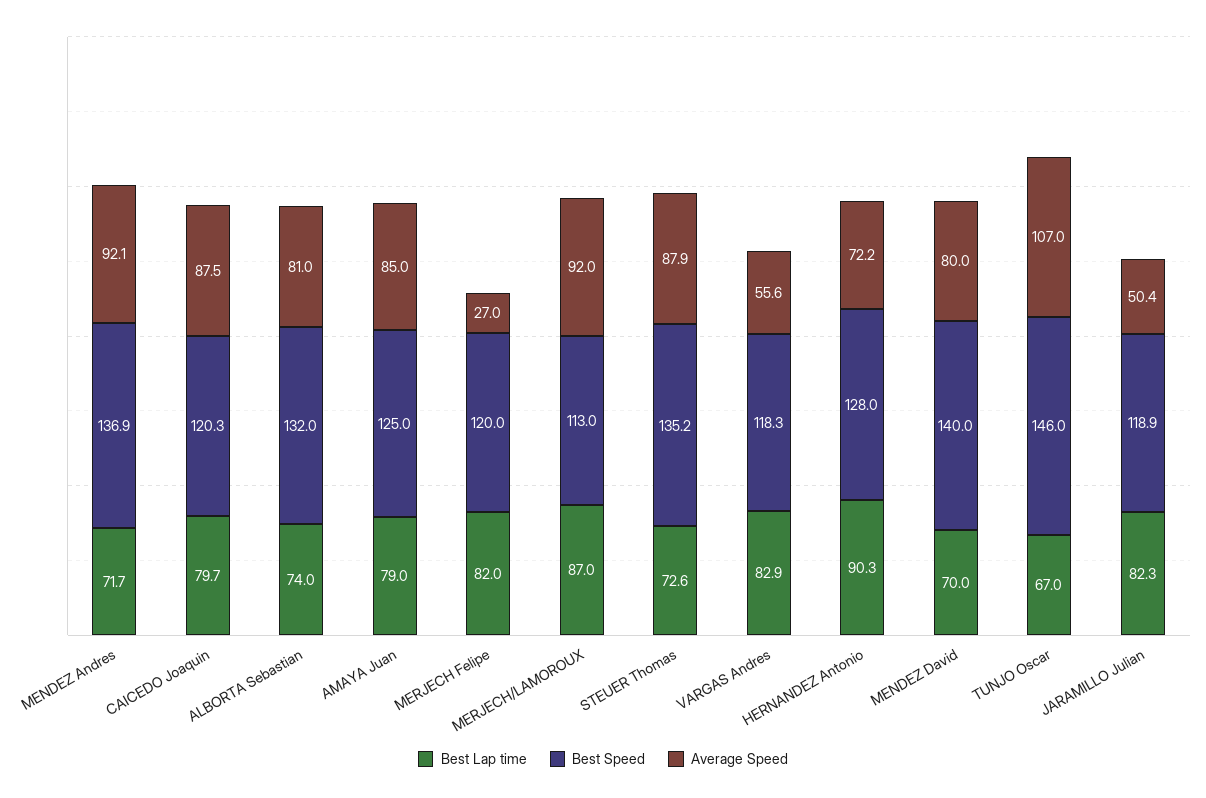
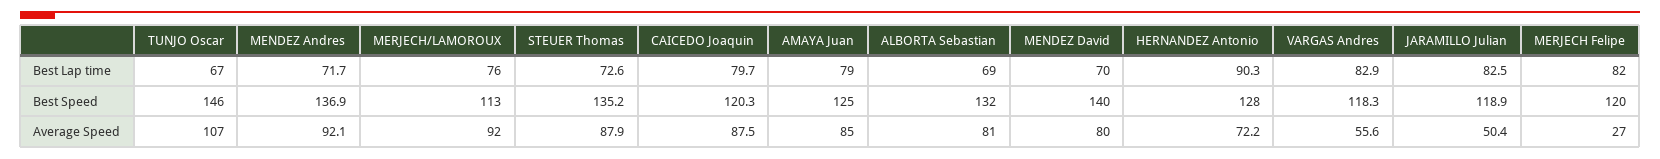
Best Lap time, ALBORTA Sebastian: 74 -> 69
Best Lap time, MERJECH/LAMOROUX: 87 -> 76
Best Lap time, JARAMILLO Julian: 82.3 -> 82.5

